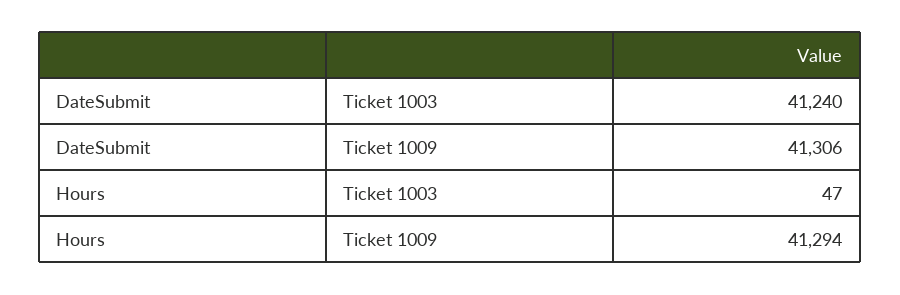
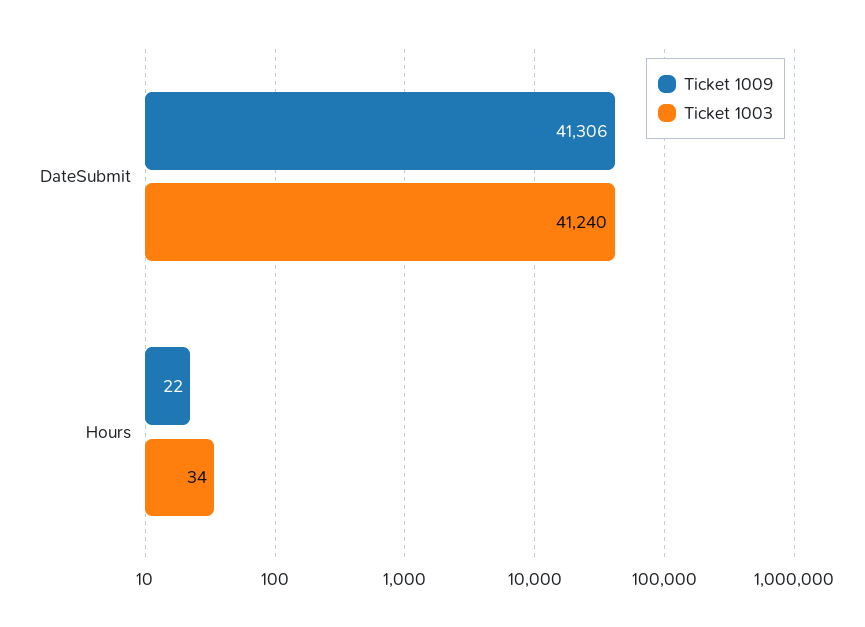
Ticket 1003, Hours: 47 -> 34
Ticket 1009, Hours: 41294 -> 22

